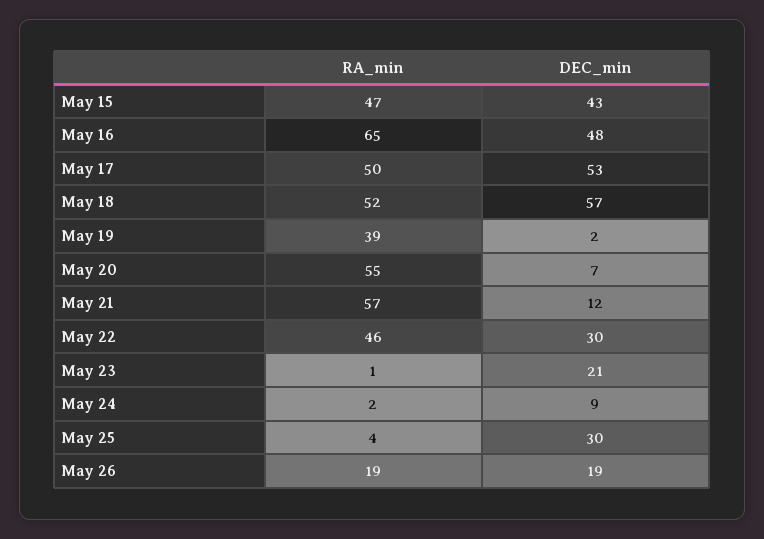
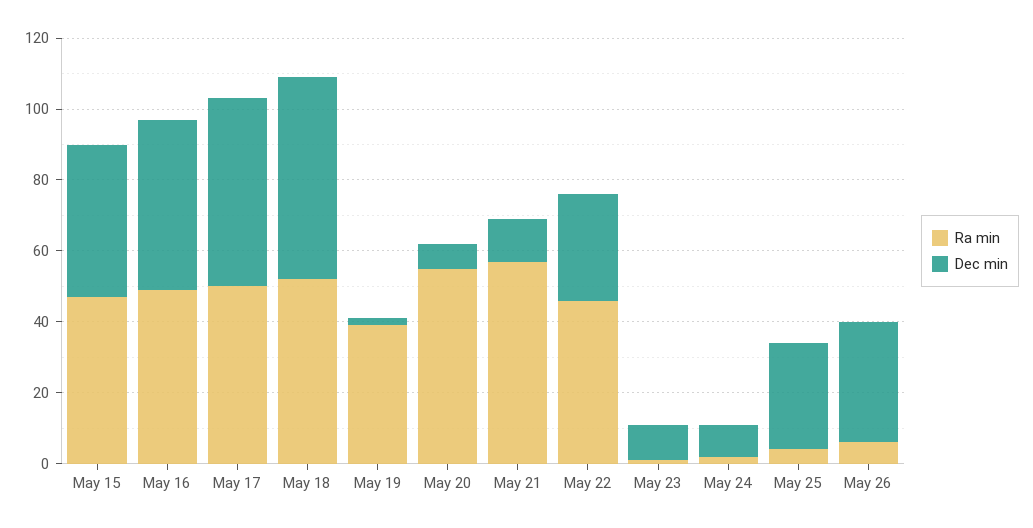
RA_min, May 16: 65 -> 50
DEC_min, May 23: 21 -> 10
RA_min, May 26: 19 -> 5
DEC_min, May 26: 19 -> 35

